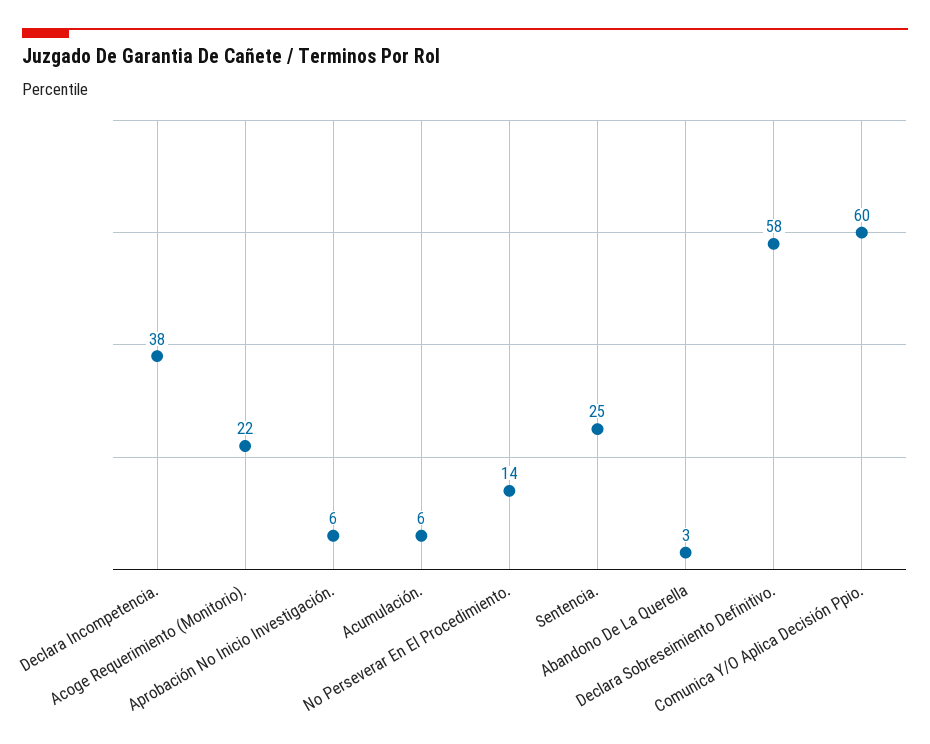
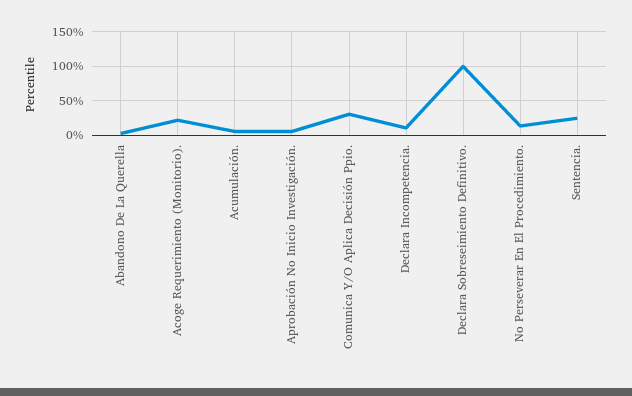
Declara Incompetencia.: 38 -> 10
Declara Sobreseimiento Definitivo.: 58 -> 100
Comunica Y/O Aplica Decisión Ppio.: 60 -> 30

